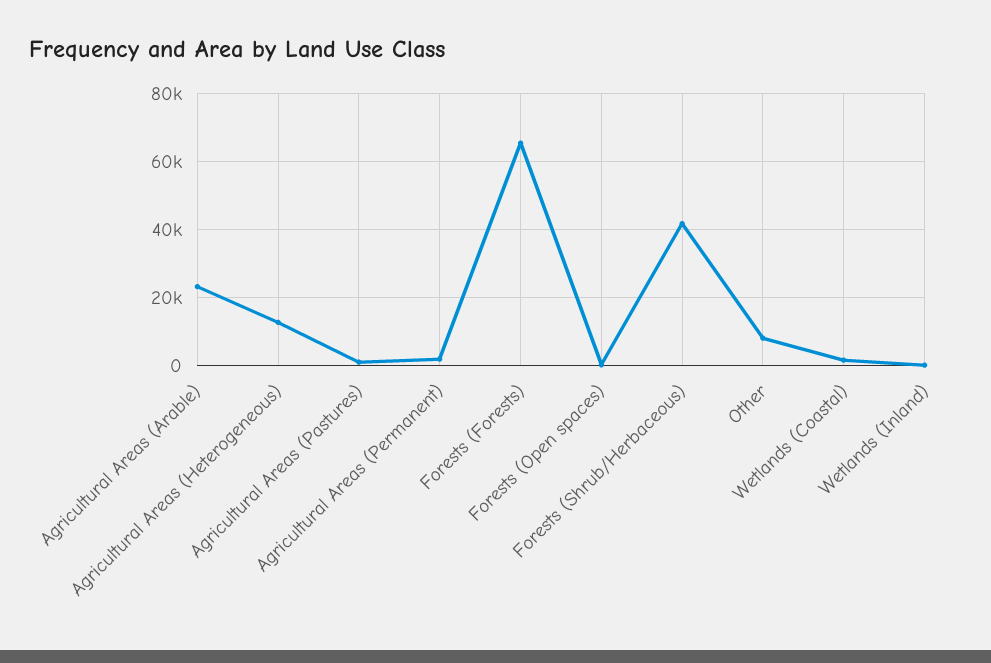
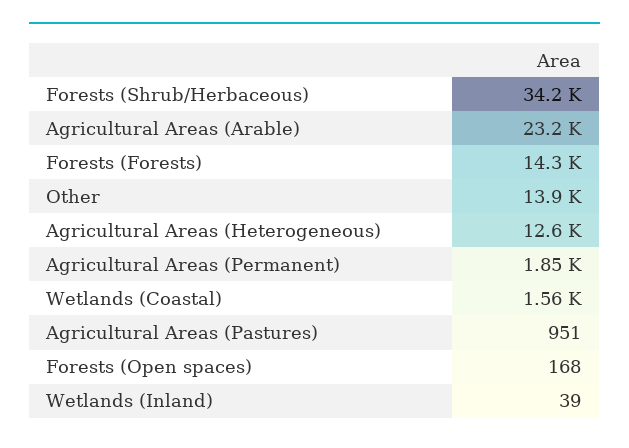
Forests (Forests): 66000 -> 14300
Forests (Shrub/Herbaceous): 42000 -> 34200
Other: 8000 -> 13900

